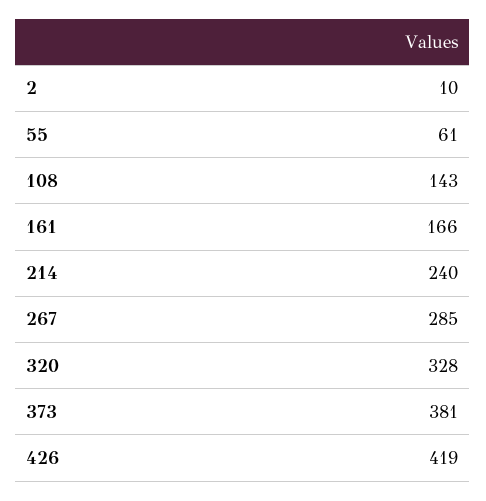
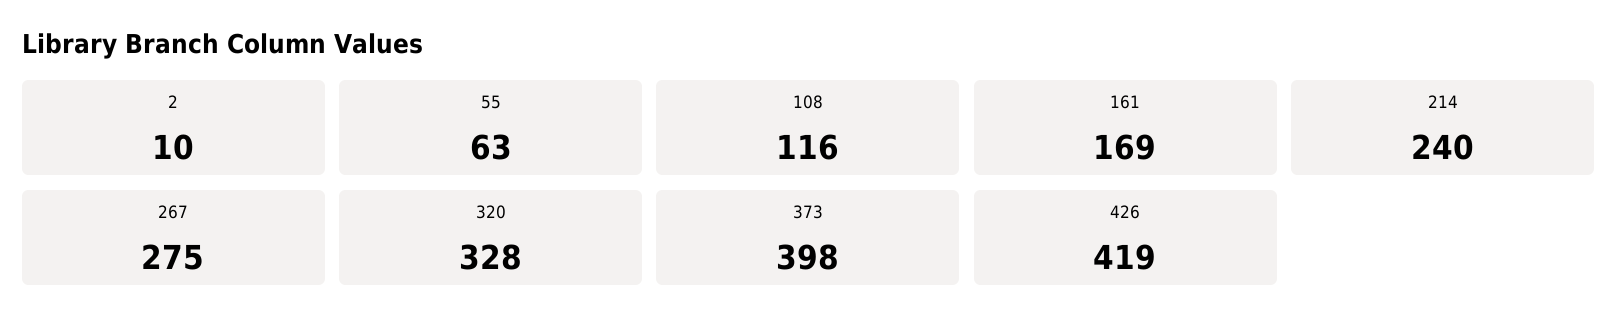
55: 61 -> 63
108: 143 -> 116
161: 166 -> 169
267: 285 -> 275
373: 381 -> 398

